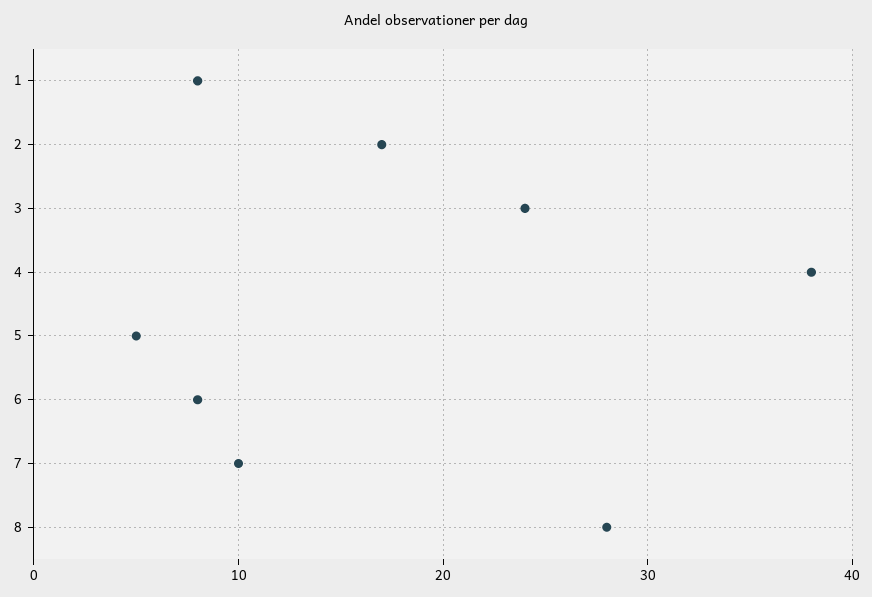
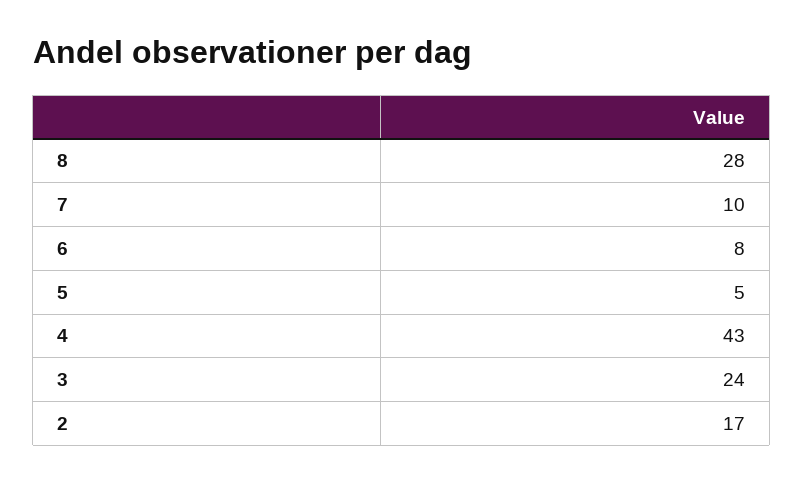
1: 8 -> none
4: 38 -> 43

